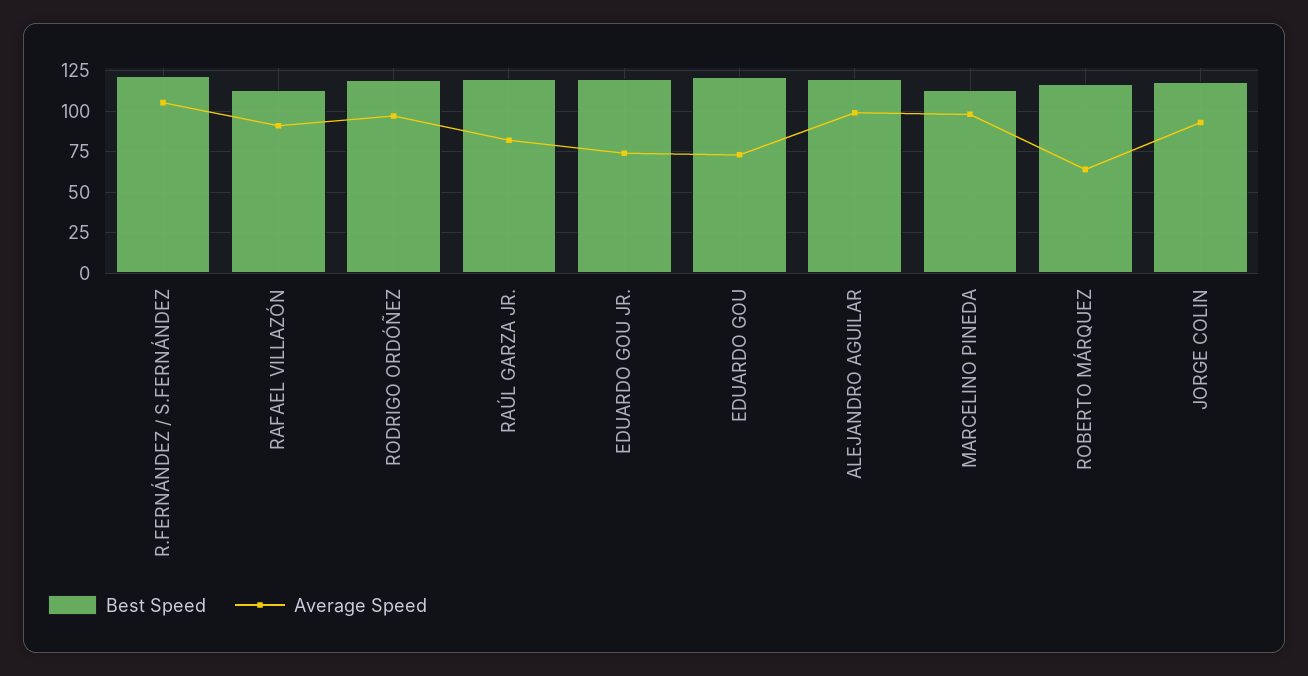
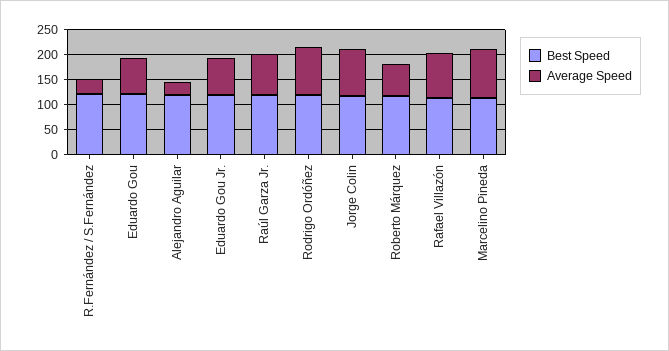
Average Speed, R.FERNÁNDEZ / S.FERNÁNDEZ: 105 -> 25
Average Speed, ALEJANDRO AGUILAR: 100 -> 25

